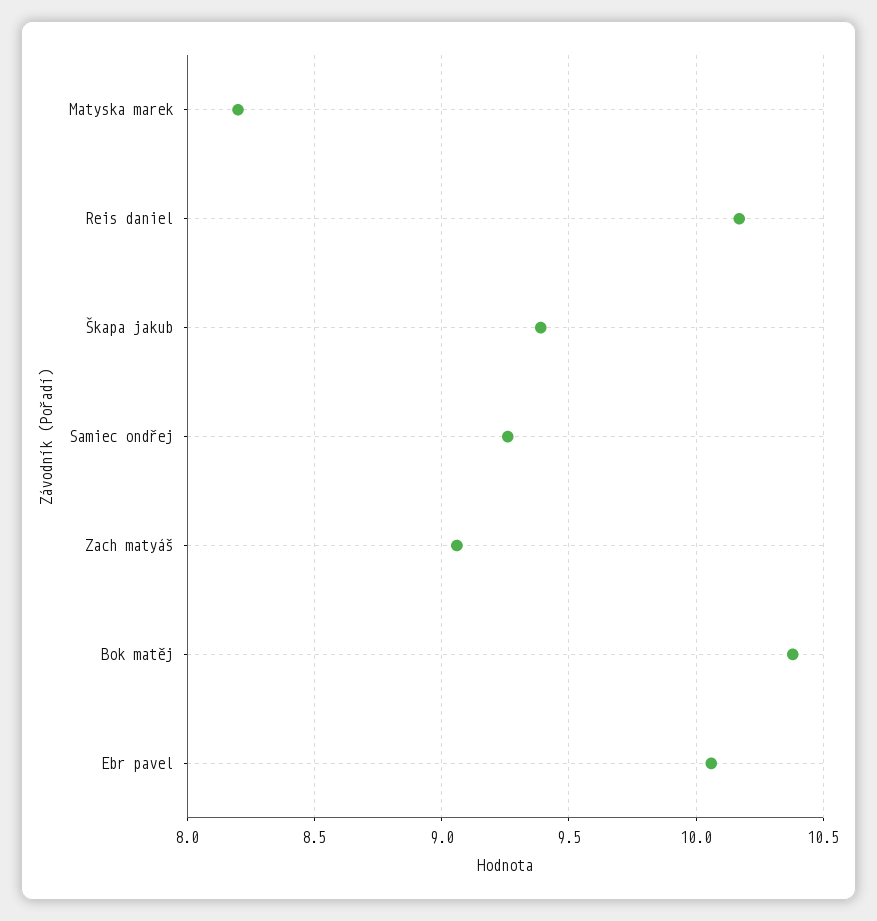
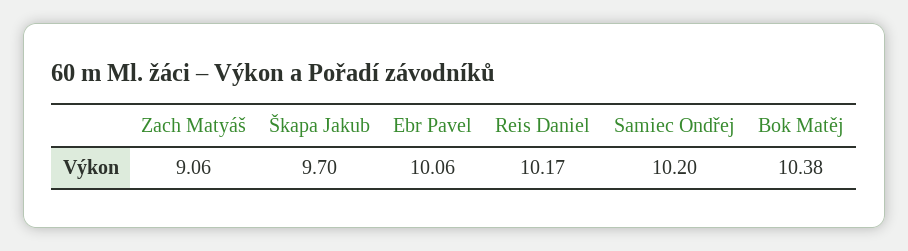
Matyska marek: 8.2 -> none
Škapa jakub: 9.4 -> 9.7
Samiec ondřej: 9.25 -> 10.2

